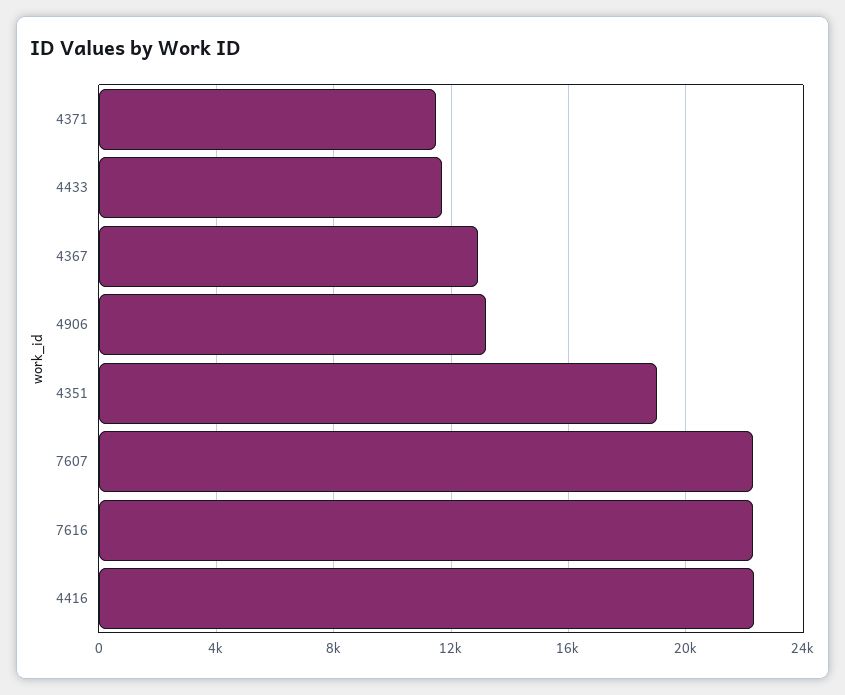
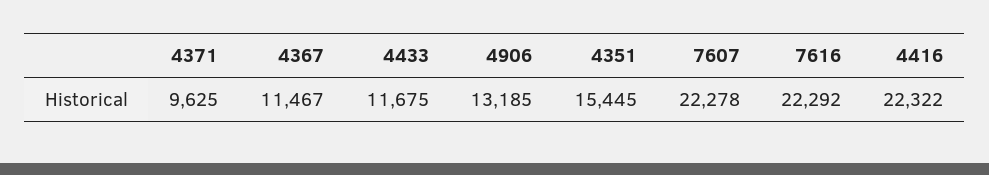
4371: 11500 -> 9625
4367: 13000 -> 11467
4351: 19000 -> 15445

